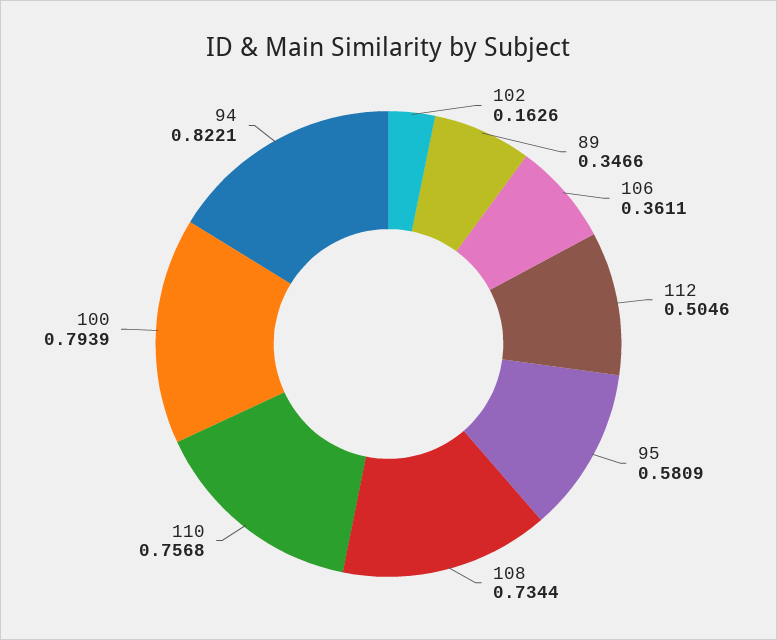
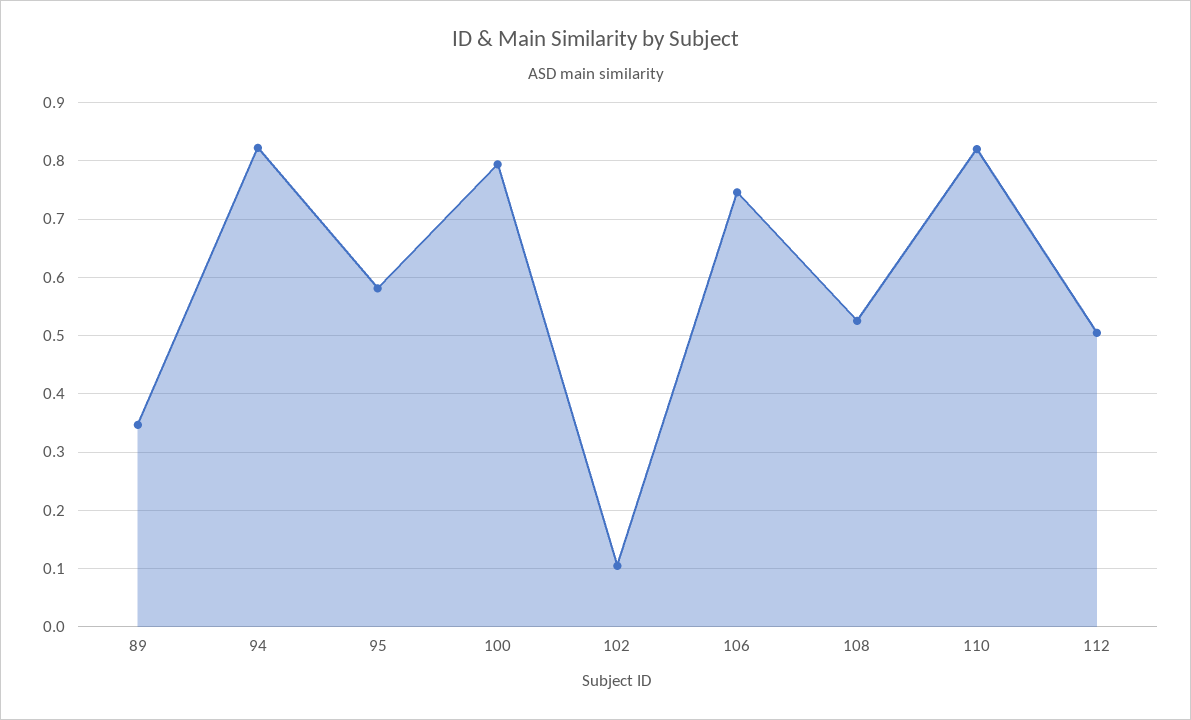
102: 0.1626 -> 0.1
106: 0.3611 -> 0.74
108: 0.7344 -> 0.52
110: 0.7568 -> 0.82

